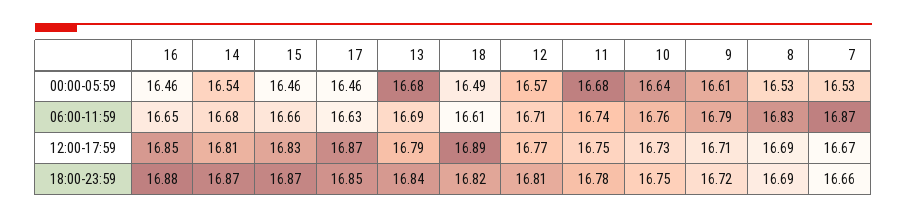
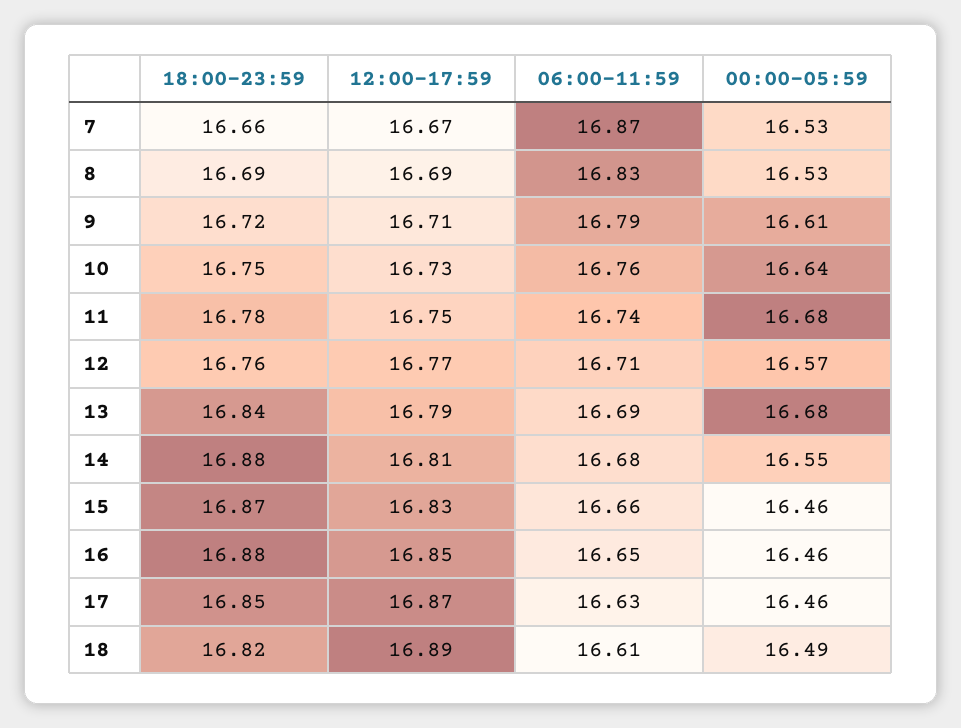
14, 00:00-05:59: 16.54 -> 16.55
14, 18:00-23:59: 16.87 -> 16.88
12, 18:00-23:59: 16.81 -> 16.76

